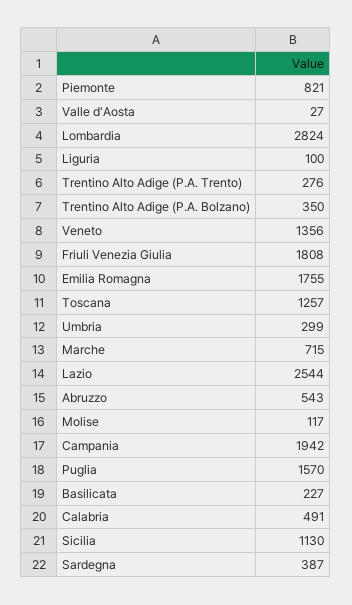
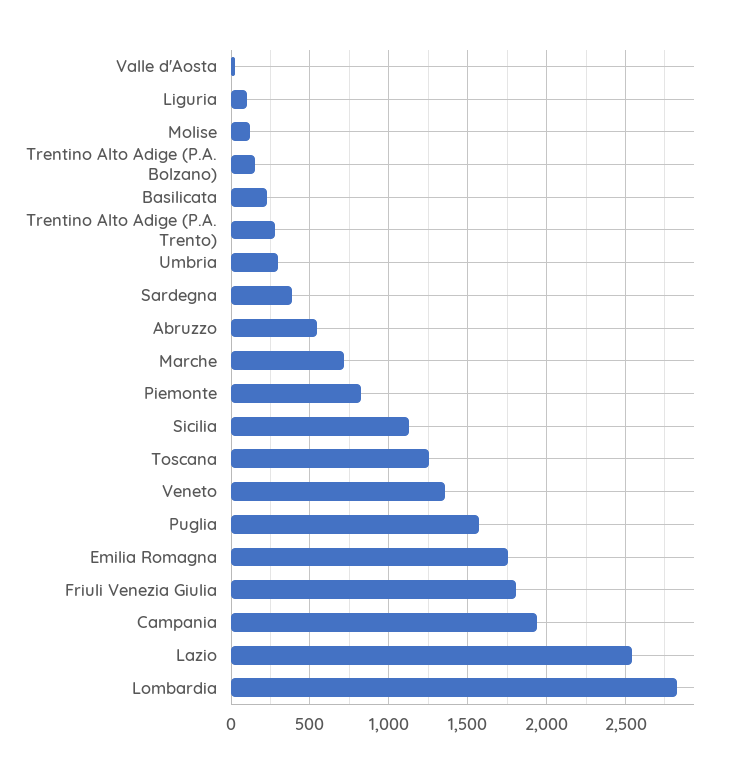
Trentino Alto Adige (P.A. Bolzano): 350 -> 150
Calabria: 491 -> none

